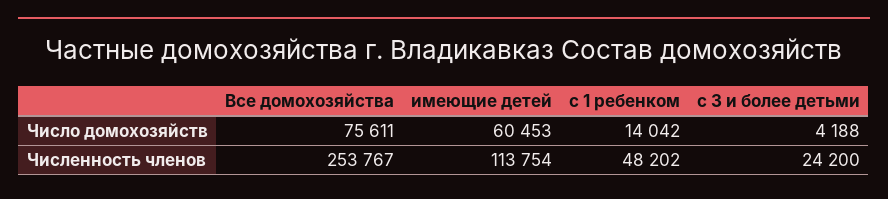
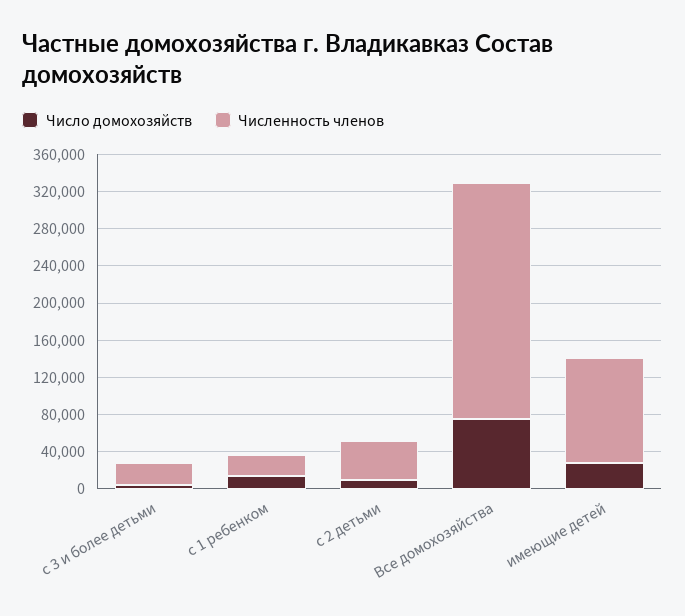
Число домохозяйств, имеющие детей: 60453 -> 30000
Численность членов, с 1 ребенком: 48202 -> 20000
Число домохозяйств, с 2 детьми: none -> 10000
Численность членов, с 2 детьми: none -> 40000

